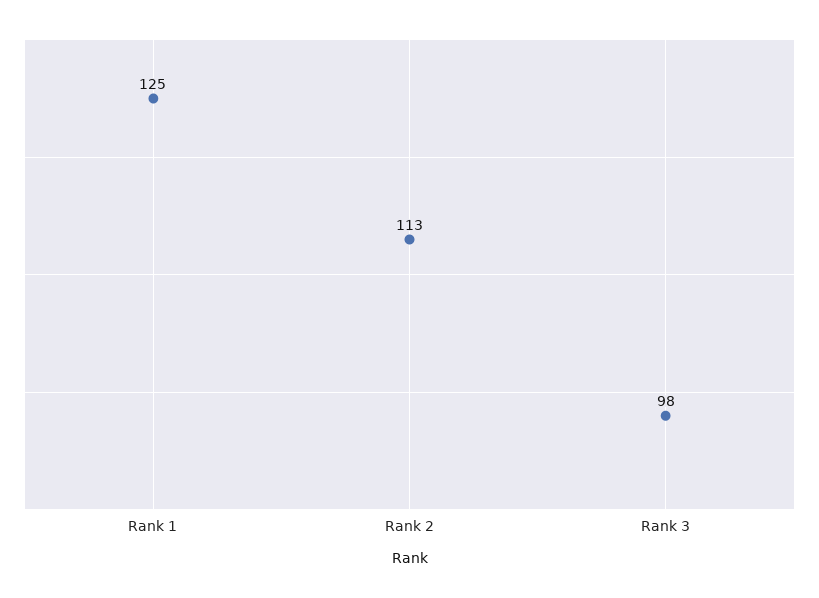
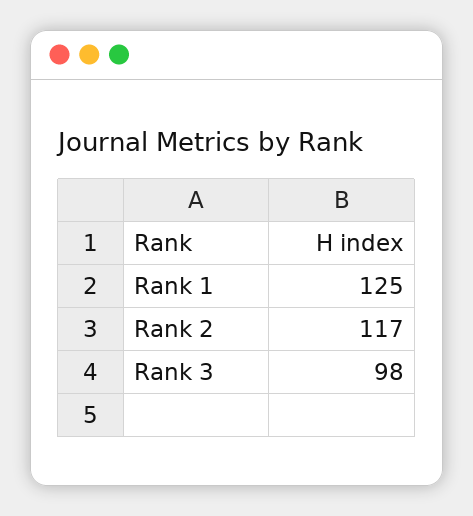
Rank 2: 113 -> 117

